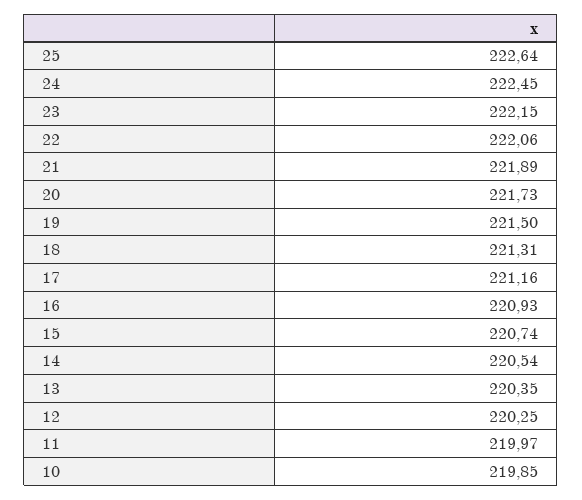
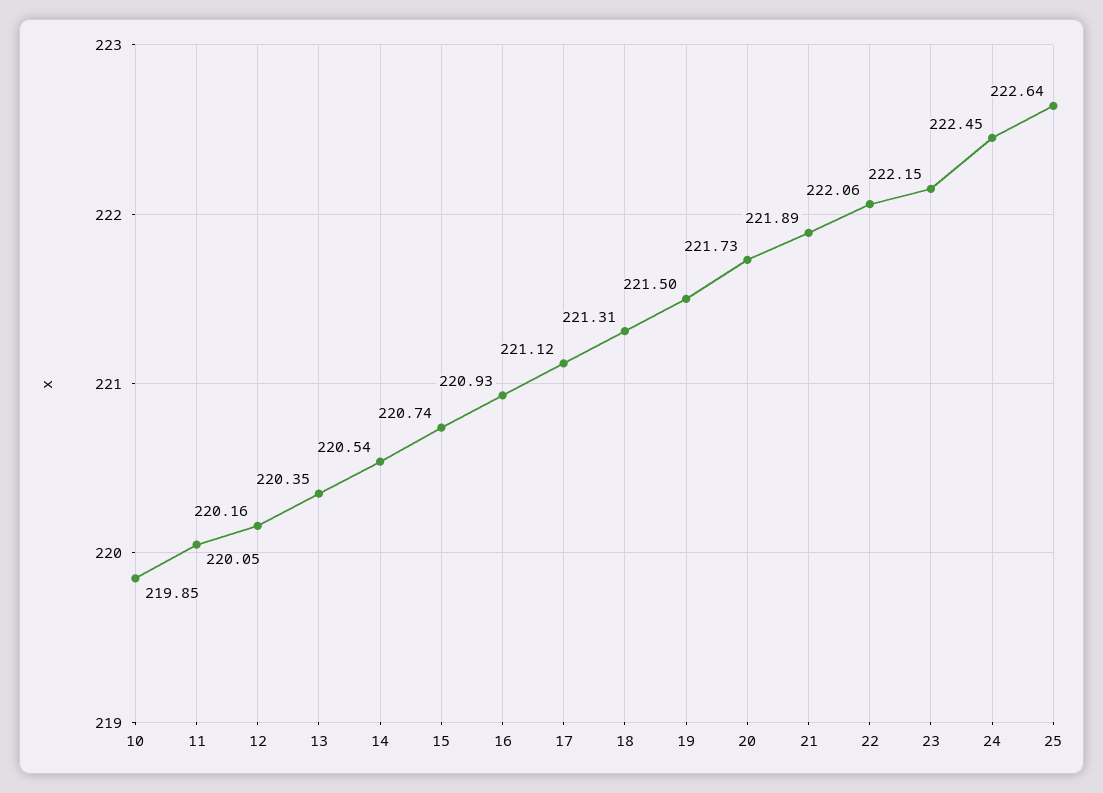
17: 221.16 -> 221.12
12: 220.25 -> 220.16
11: 219.97 -> 220.05

